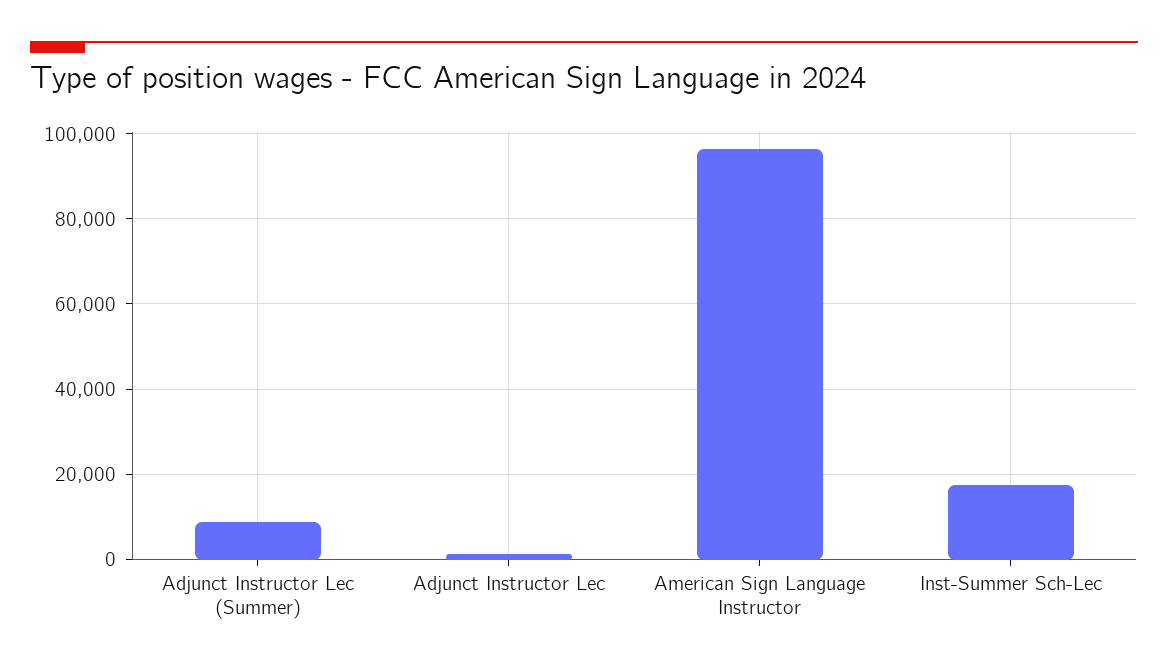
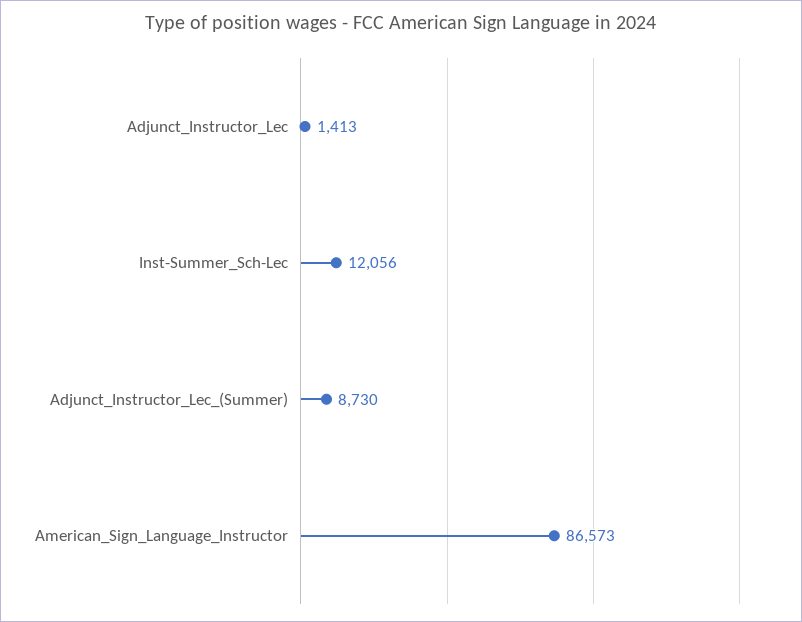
American Sign Language Instructor: 96000 -> 86573
Inst-Summer Sch-Lec: 18000 -> 12056

